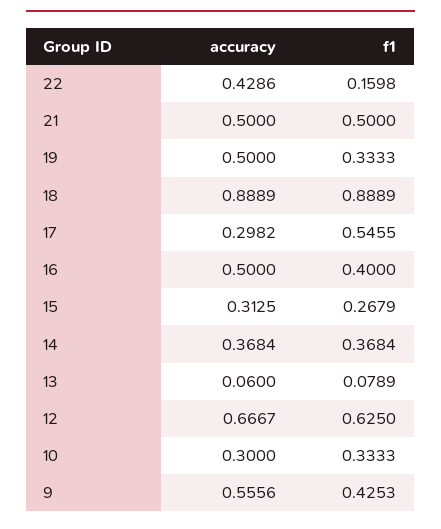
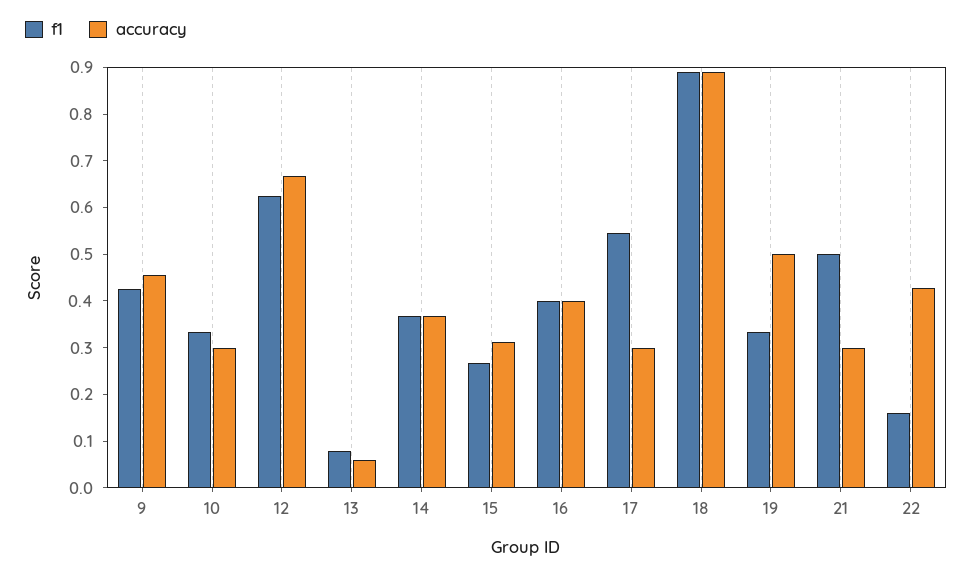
accuracy, 21: 0.5 -> 0.3
accuracy, 16: 0.5 -> 0.4
accuracy, 9: 0.5556 -> 0.46

